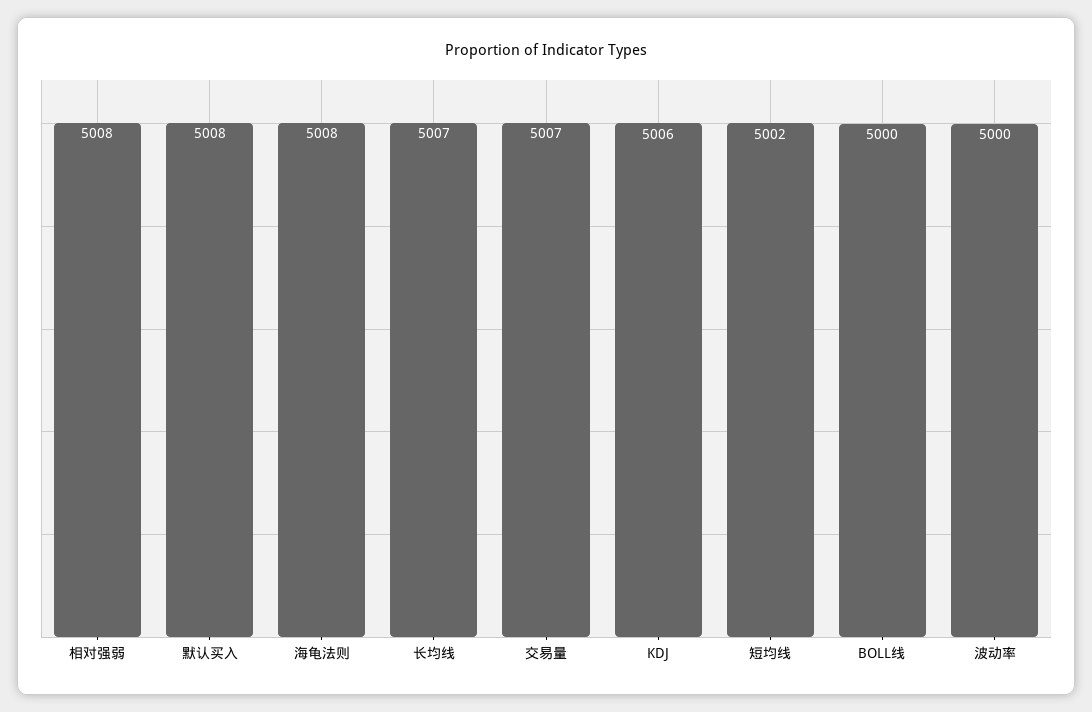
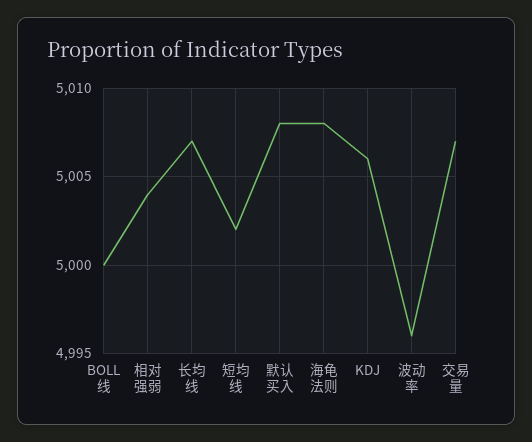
相对强弱: 5008 -> 5004
波动率: 5000 -> 4996

